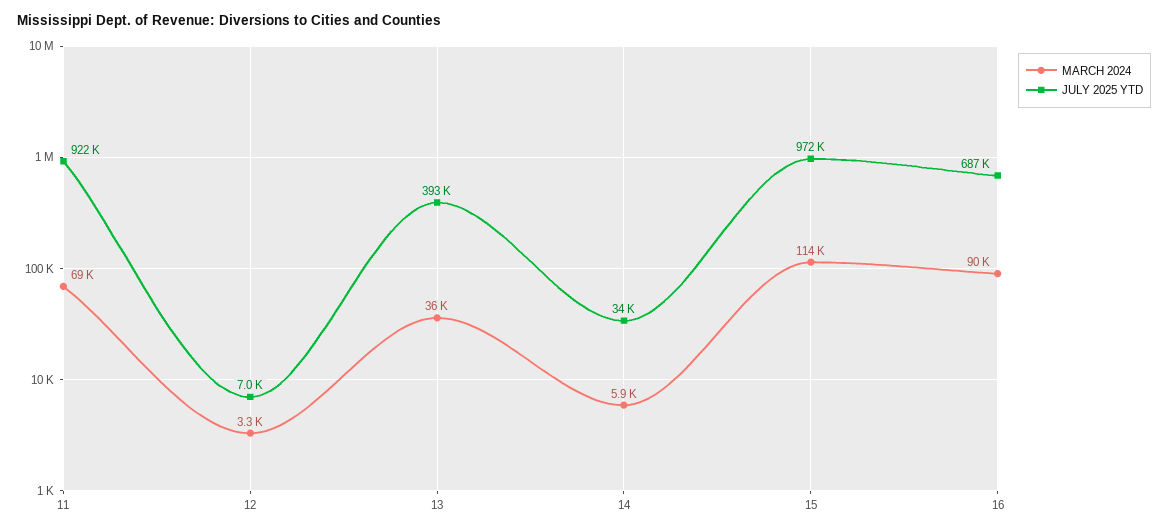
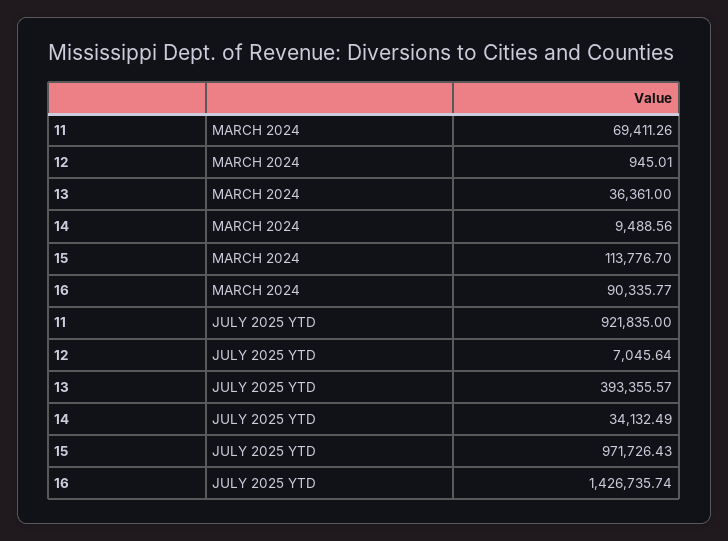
MARCH 2024, 12: 3300 -> 945.01
MARCH 2024, 14: 5900 -> 9488.56
JULY 2025 YTD, 16: 687000 -> 1426735.74

